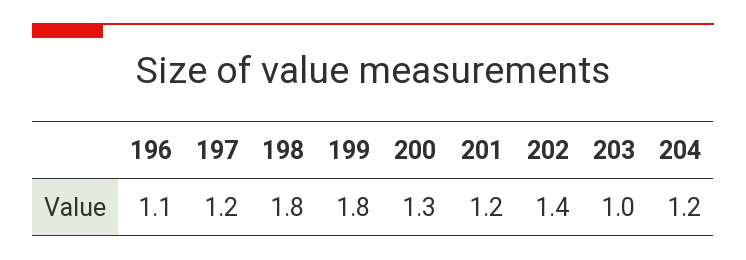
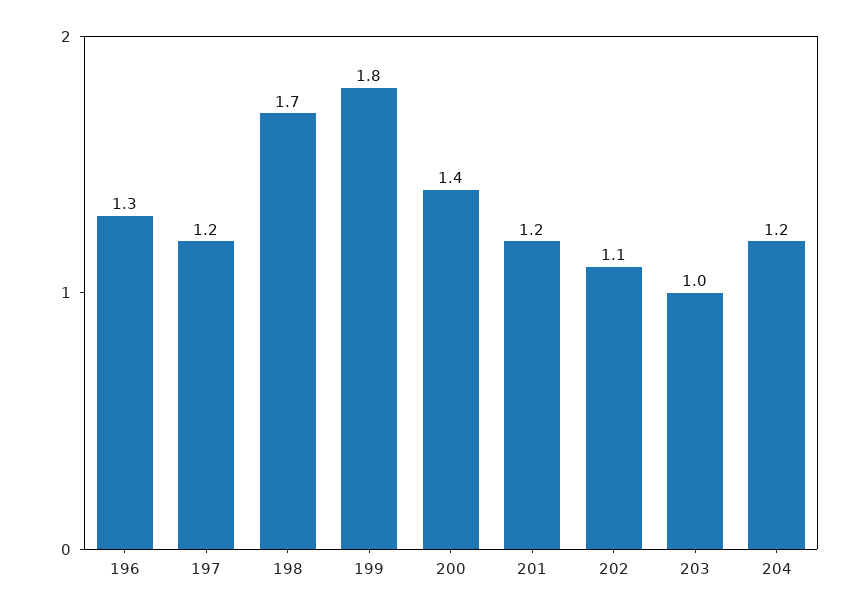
196: 1.1 -> 1.3
198: 1.8 -> 1.7
200: 1.3 -> 1.4
202: 1.4 -> 1.1

